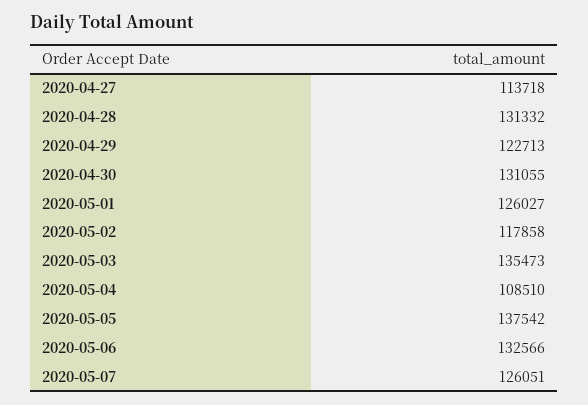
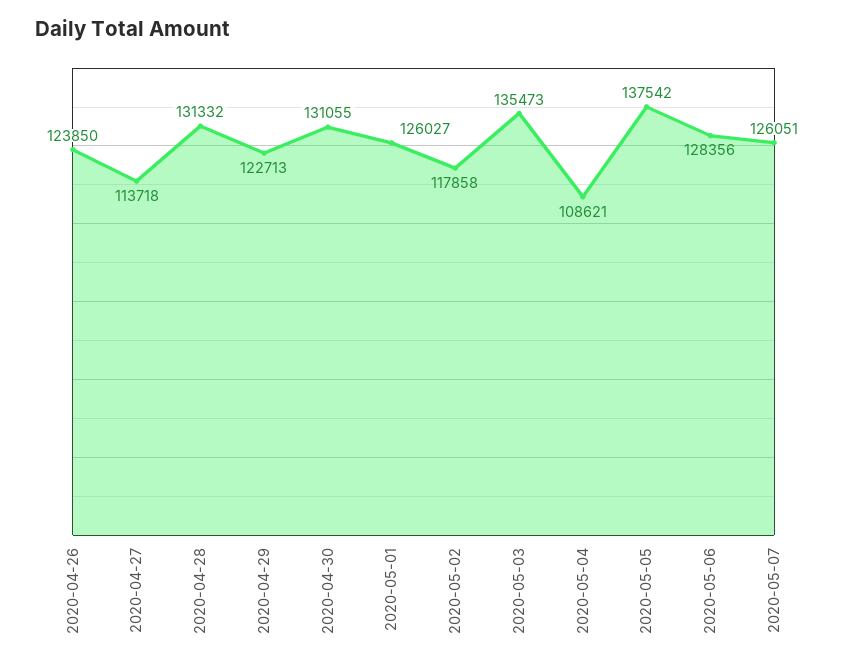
2020-05-04: 108510 -> 108621
2020-05-06: 132566 -> 128356
2020-04-26: none -> 123850

